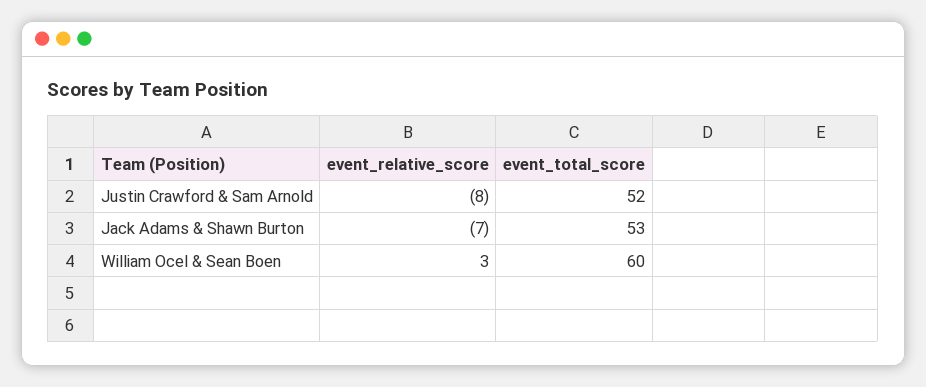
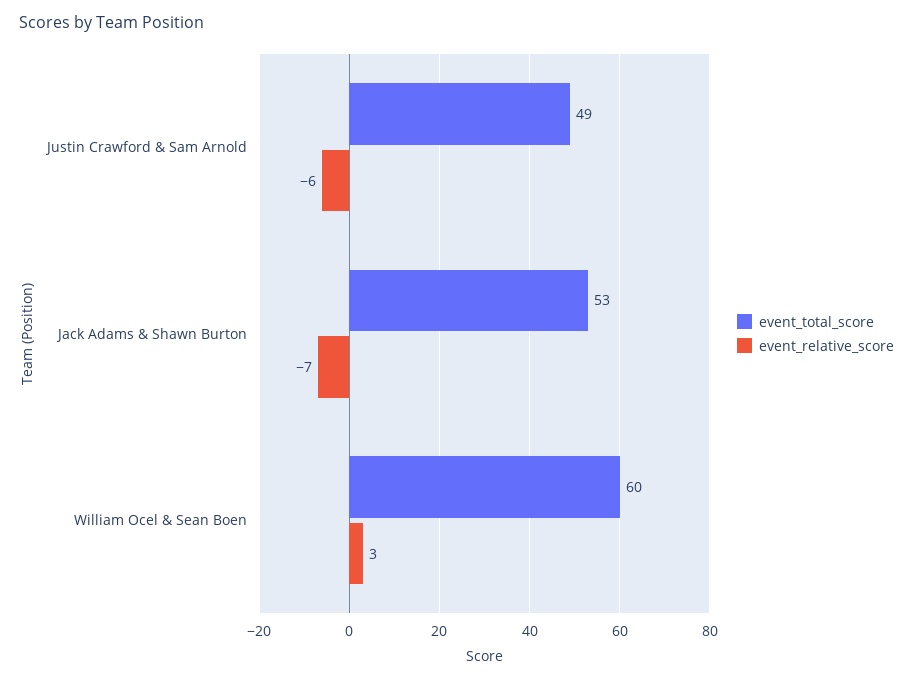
event_relative_score, Justin Crawford & Sam Arnold: -8 -> -6
event_total_score, Justin Crawford & Sam Arnold: 52 -> 49

